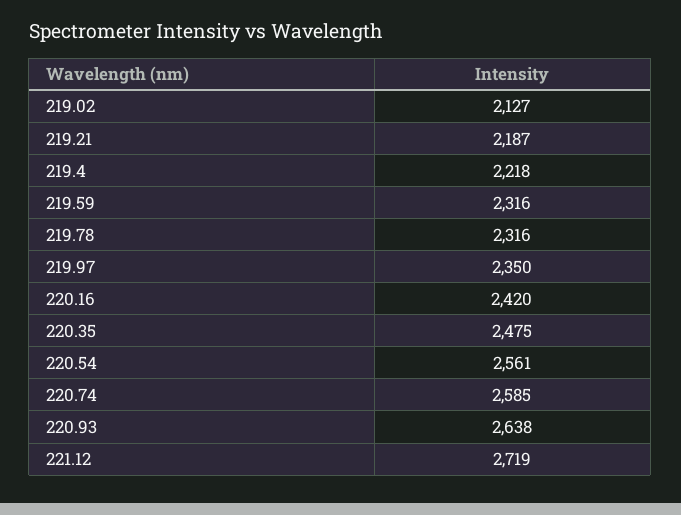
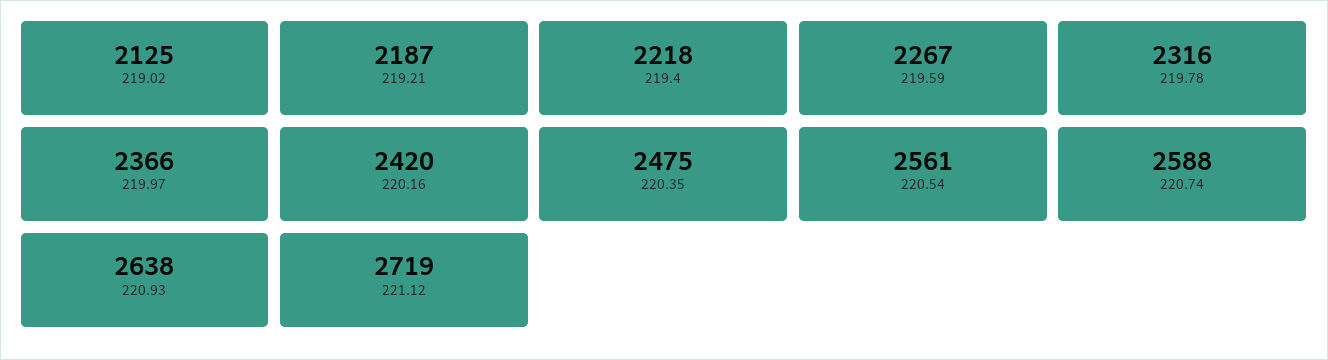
219.02: 2127 -> 2125
219.59: 2316 -> 2267
219.97: 2350 -> 2366
220.74: 2585 -> 2588

